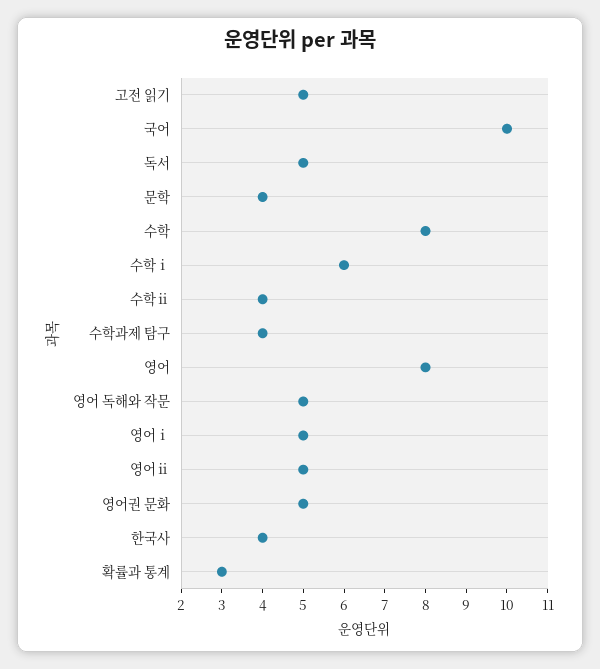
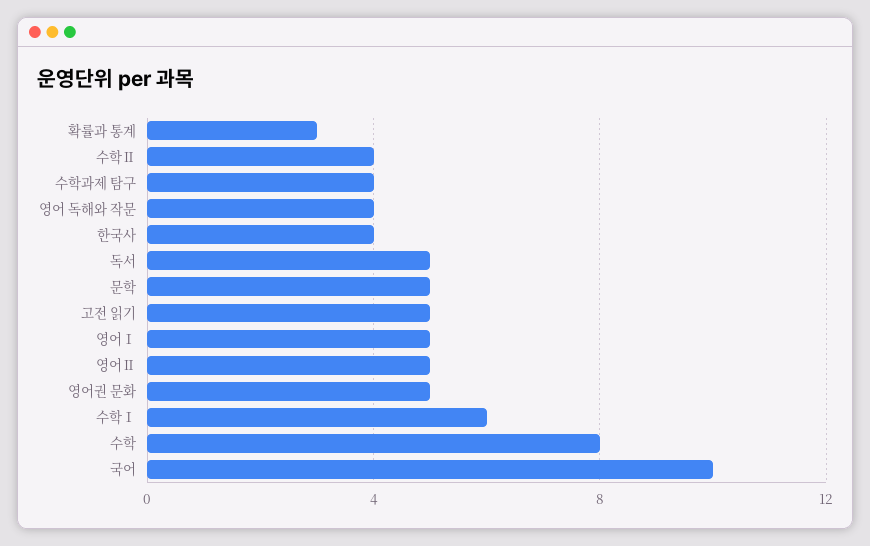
문학: 4 -> 5
영어: 8 -> none
영어 독해와 작문: 5 -> 4

